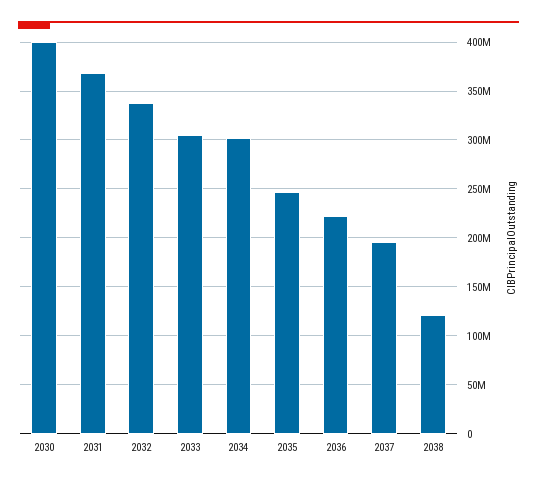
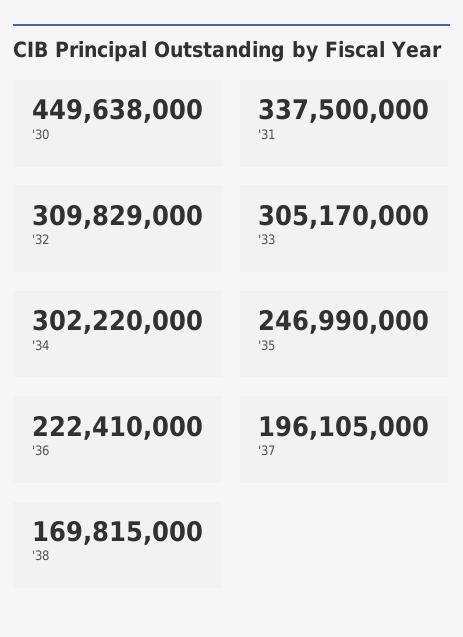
2030: 400000000 -> 449638000
2031: 370000000 -> 337500000
2032: 340000000 -> 309829000
2038: 120000000 -> 169815000

